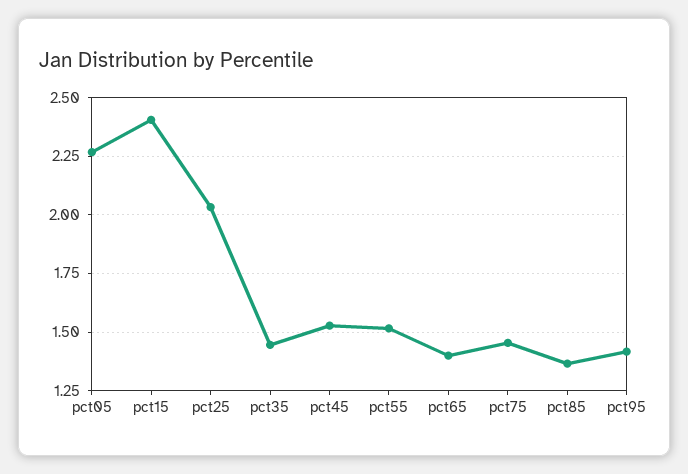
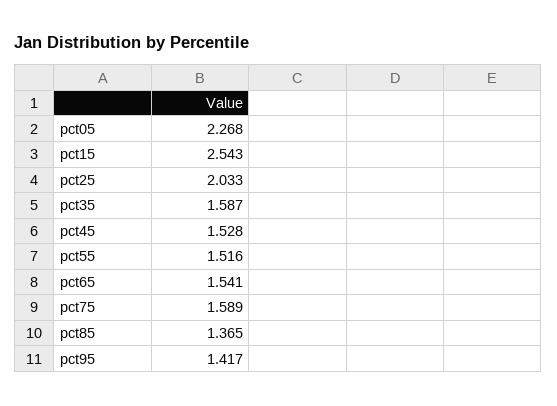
pct15: 2.4 -> 2.543
pct35: 1.45 -> 1.587
pct65: 1.4 -> 1.541
pct75: 1.45 -> 1.589

